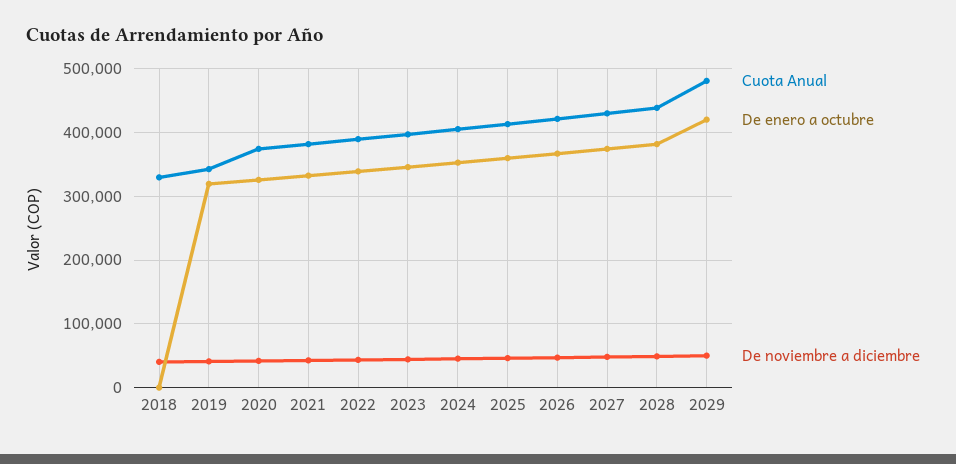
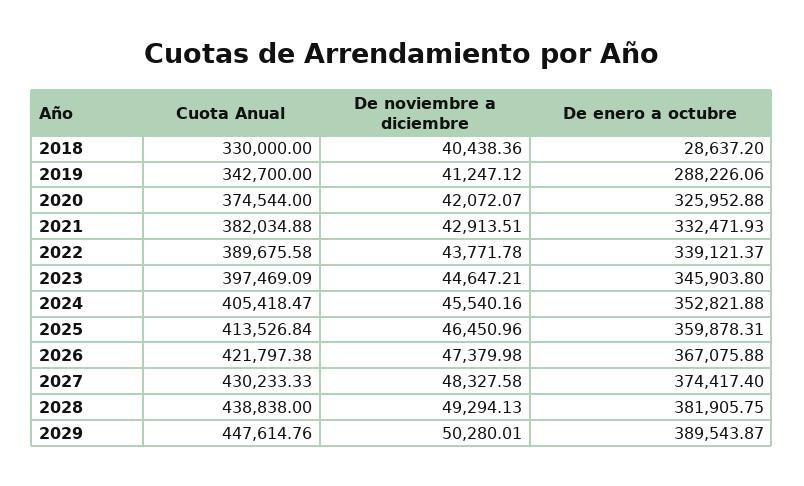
De enero a octubre, 2018: 0 -> 28637.2
De enero a octubre, 2019: 320000 -> 288226.06
Cuota Anual, 2029: 480000 -> 447614.76
De enero a octubre, 2029: 420000 -> 389543.87

